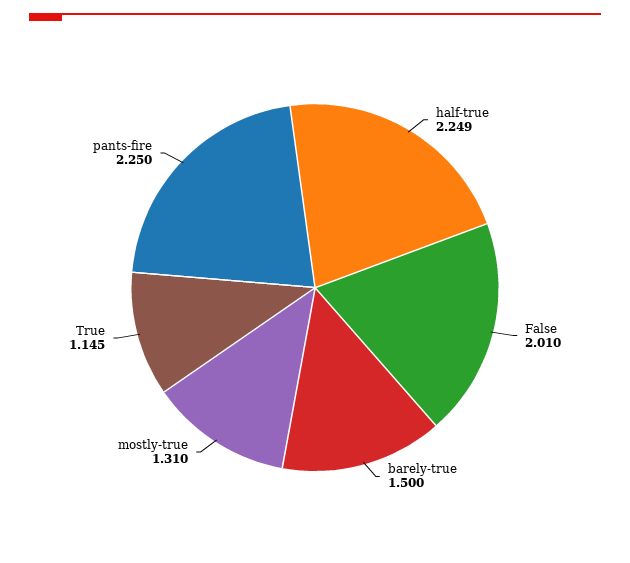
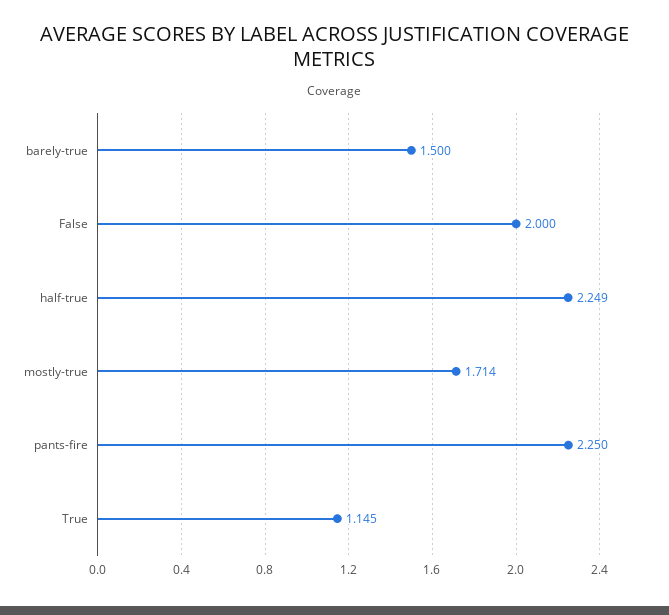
False: 2.01 -> 2
mostly-true: 1.31 -> 1.714

